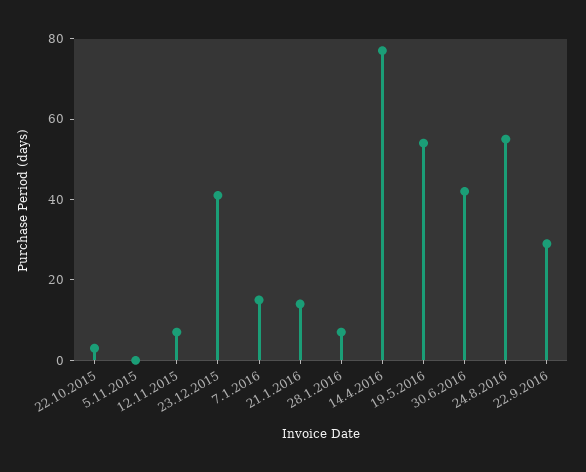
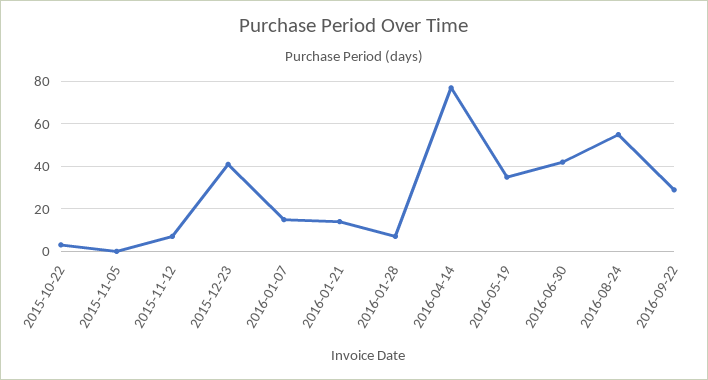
19.5.2016: 55 -> 35

